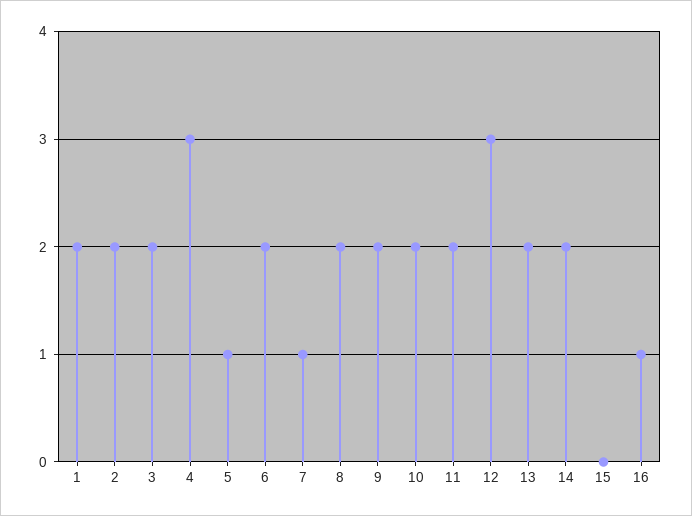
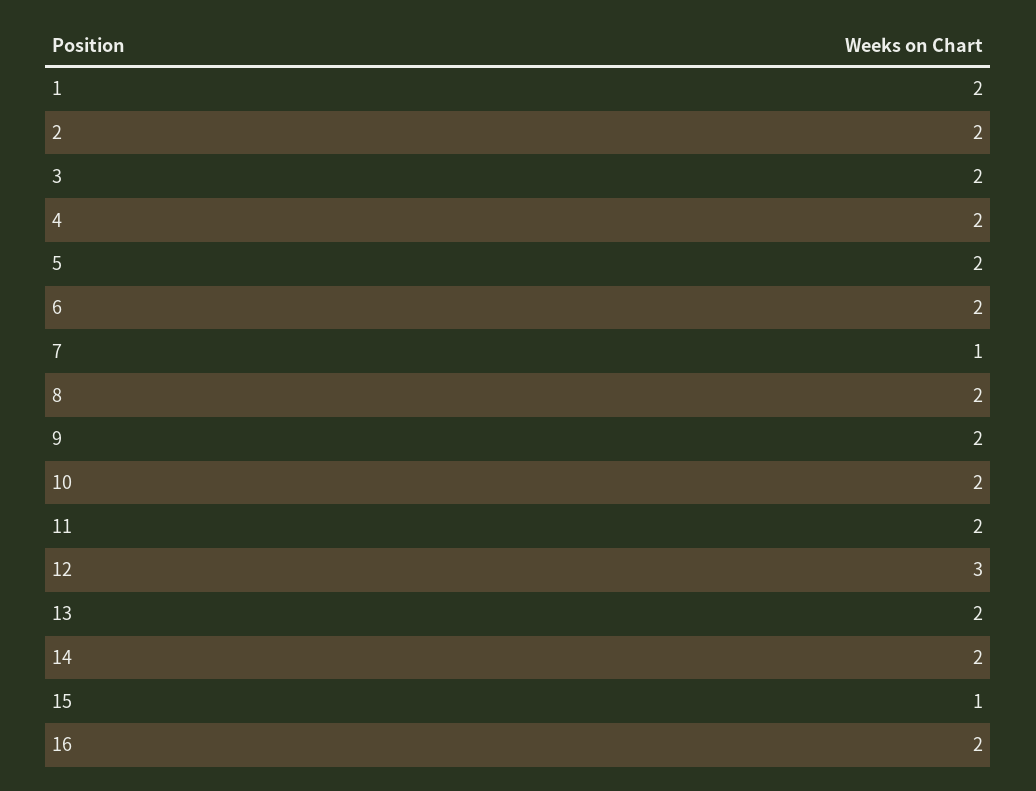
4: 3 -> 2
5: 1 -> 2
15: 0 -> 1
16: 1 -> 2

